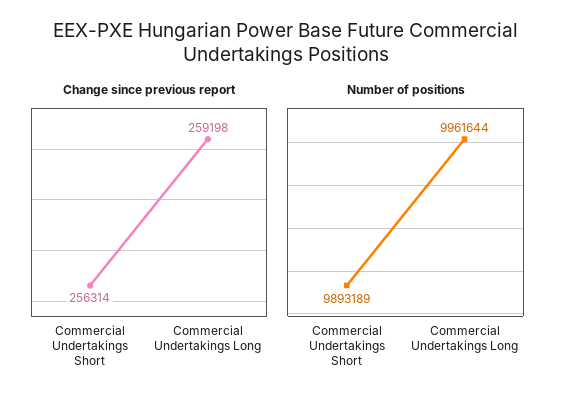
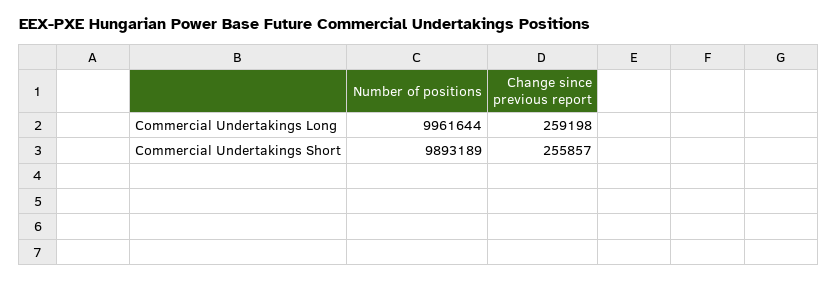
Change since previous report, Commercial Undertakings Short: 256314 -> 255857

